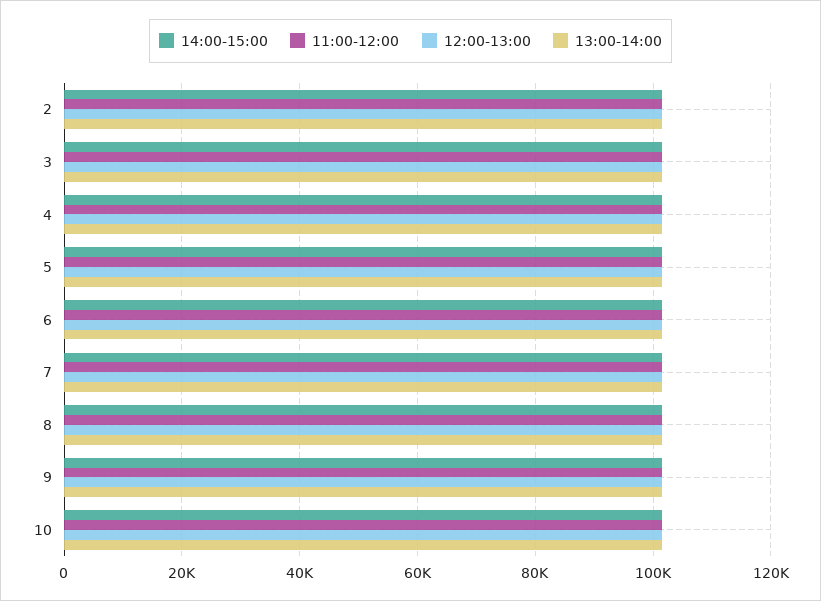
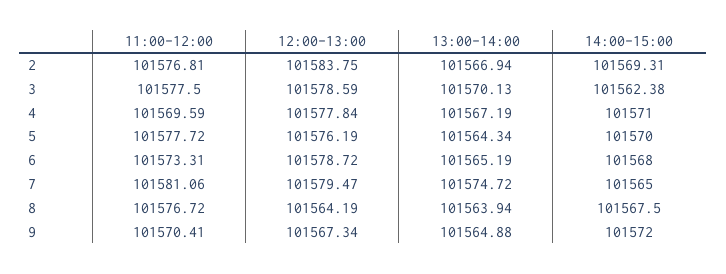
14:00-15:00, 10: 102000 -> none
11:00-12:00, 10: 102000 -> none
12:00-13:00, 10: 102000 -> none
13:00-14:00, 10: 102000 -> none

